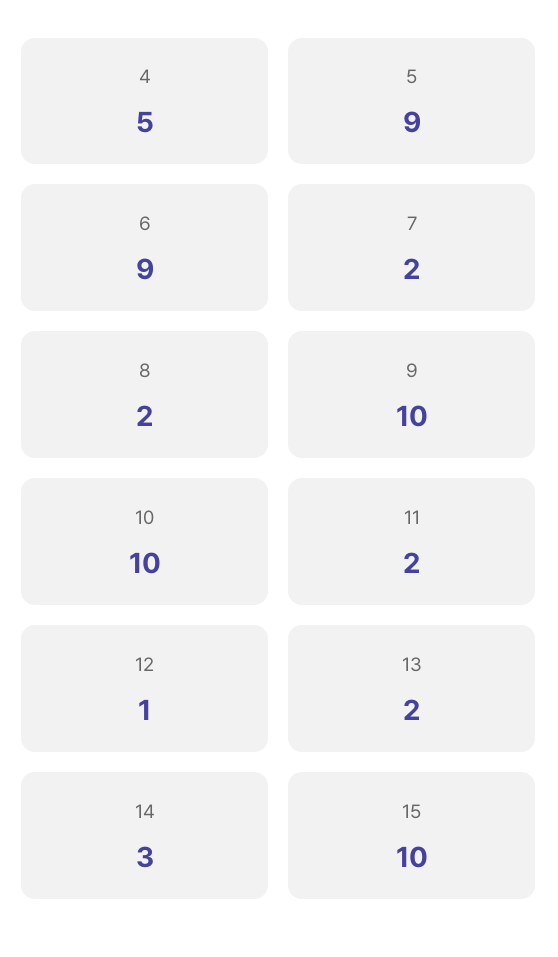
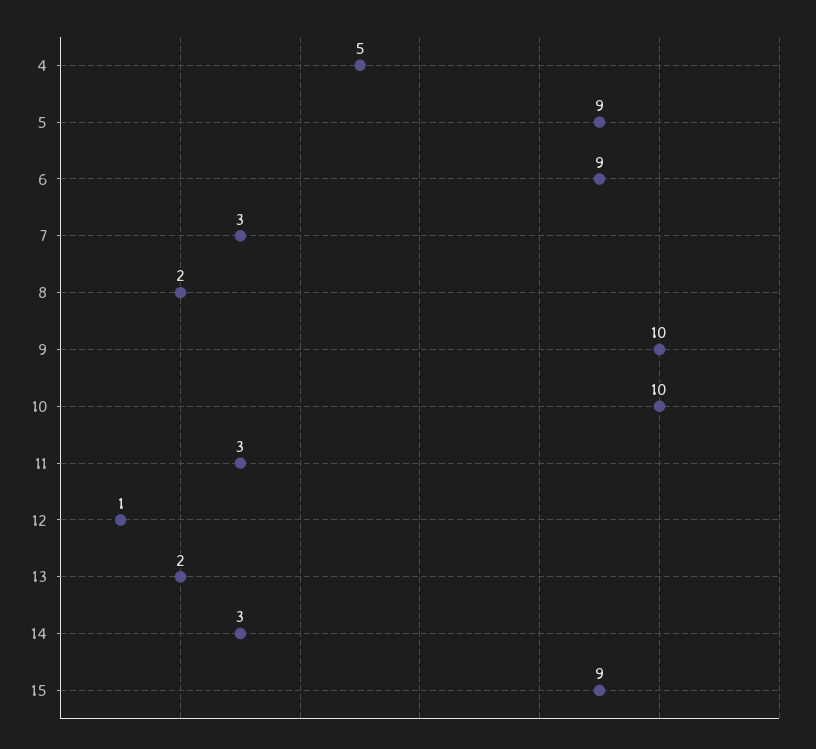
7: 2 -> 3
11: 2 -> 3
15: 10 -> 9

